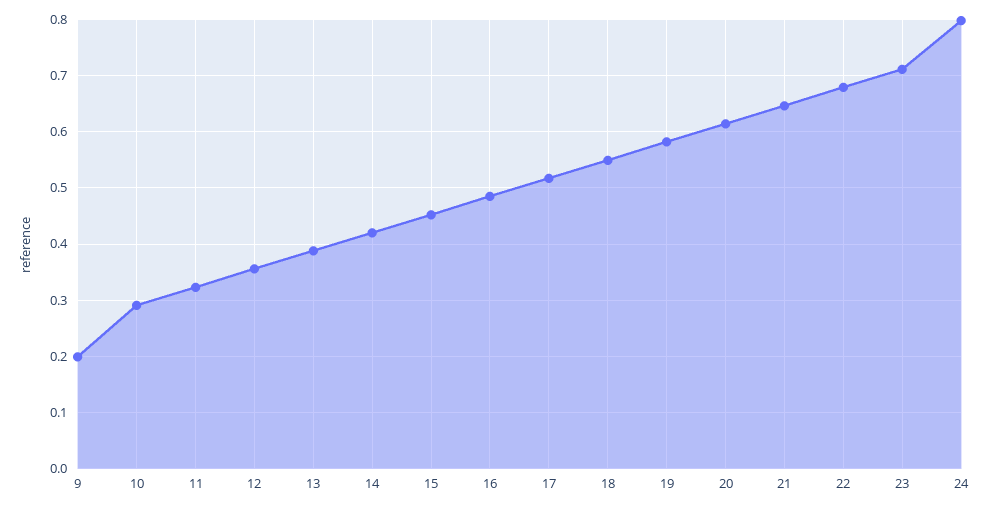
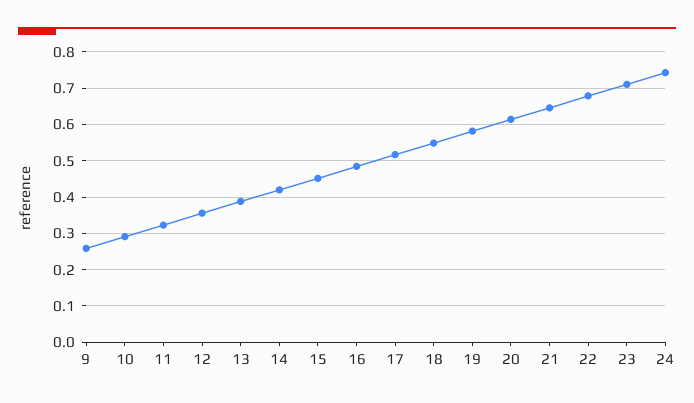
9: 0.2 -> 0.26
24: 0.8 -> 0.74

